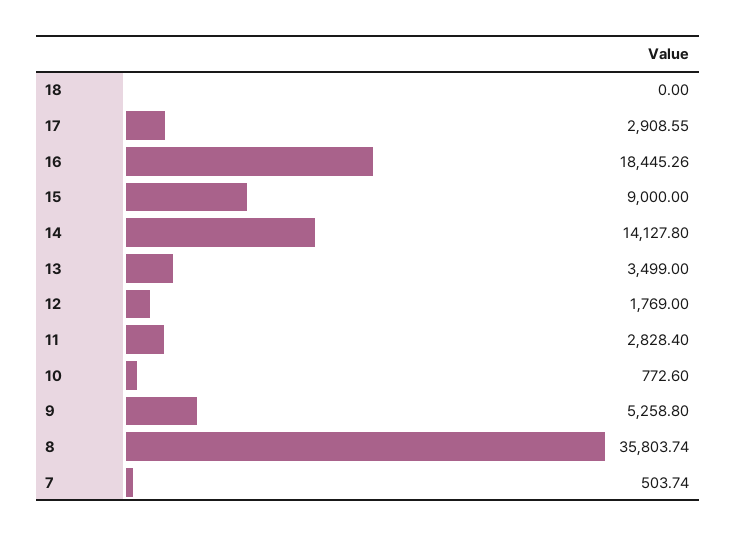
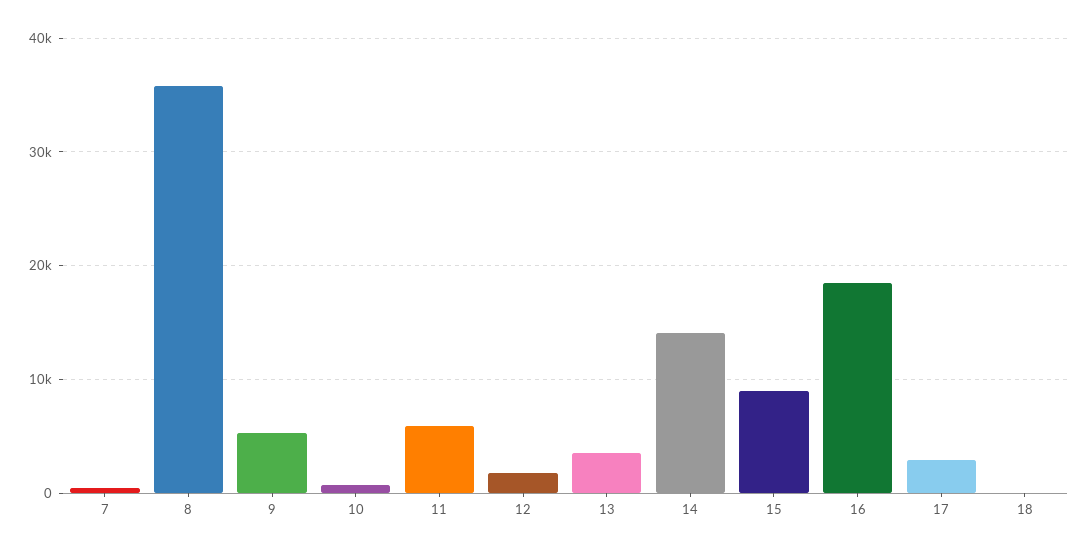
11: 2828.4 -> 6000

